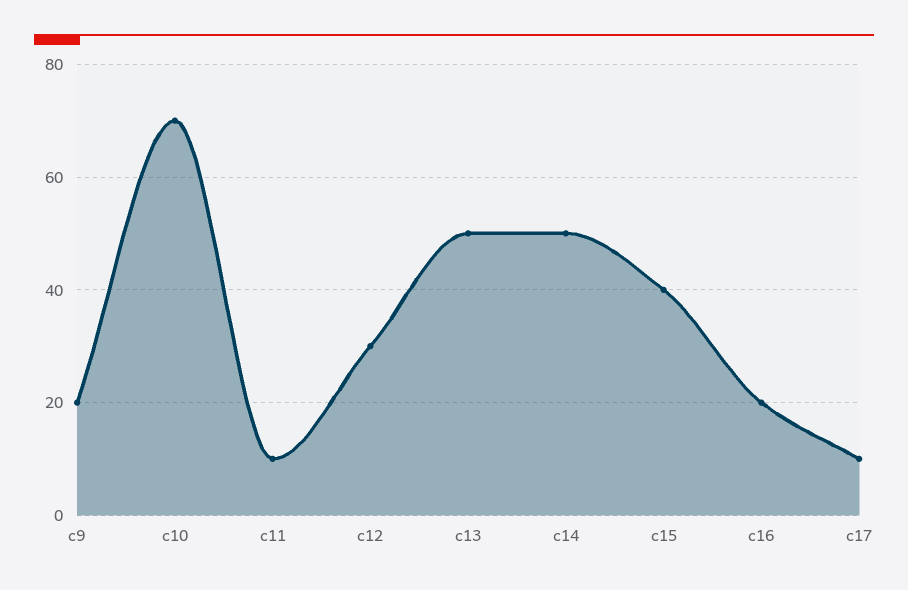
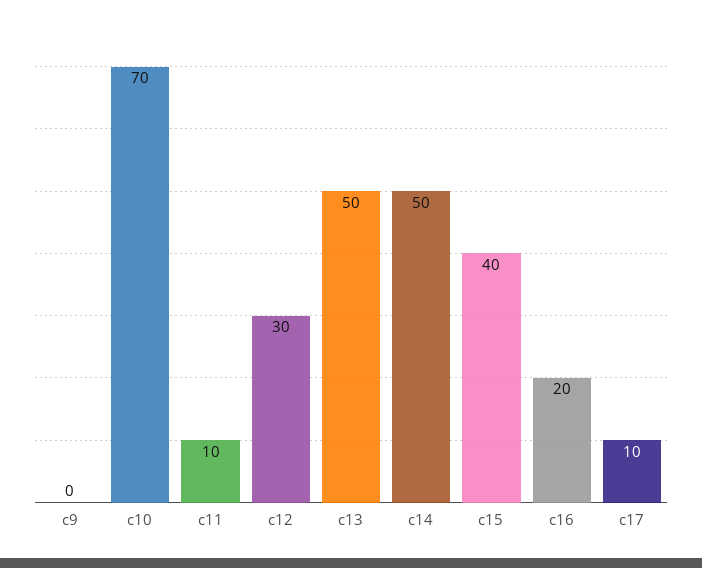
c9: 20 -> 0

